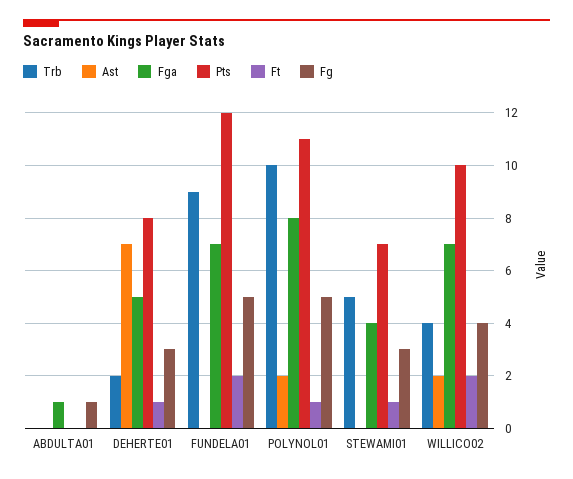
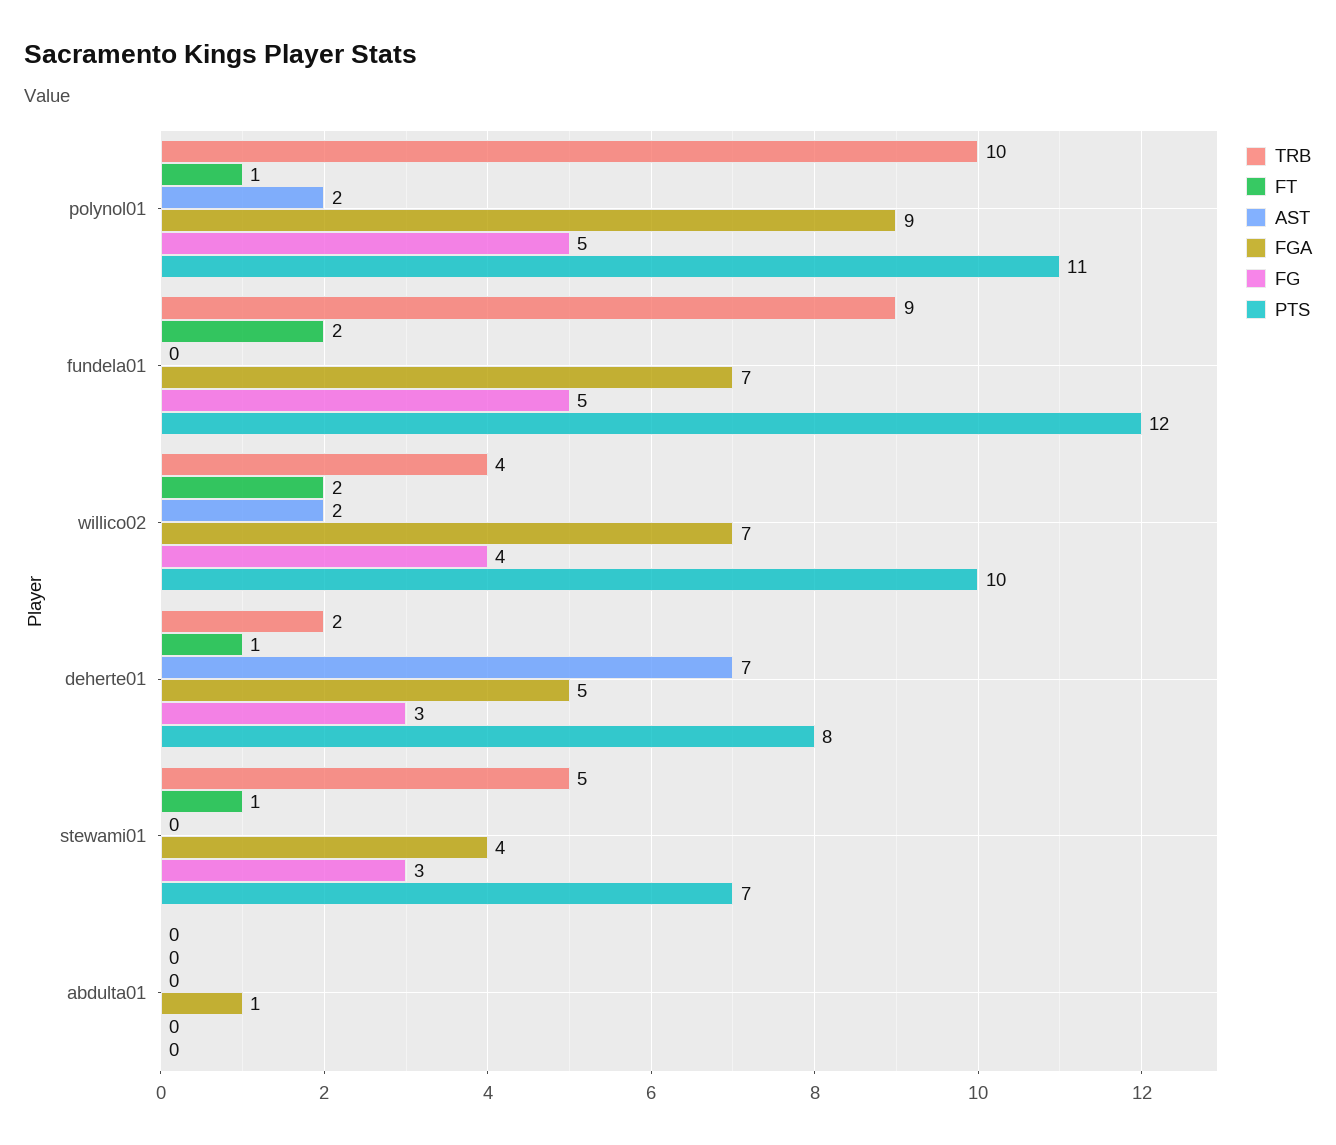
Fg, ABDULTA01: 1 -> 0
Fga, POLYNOL01: 8 -> 9

